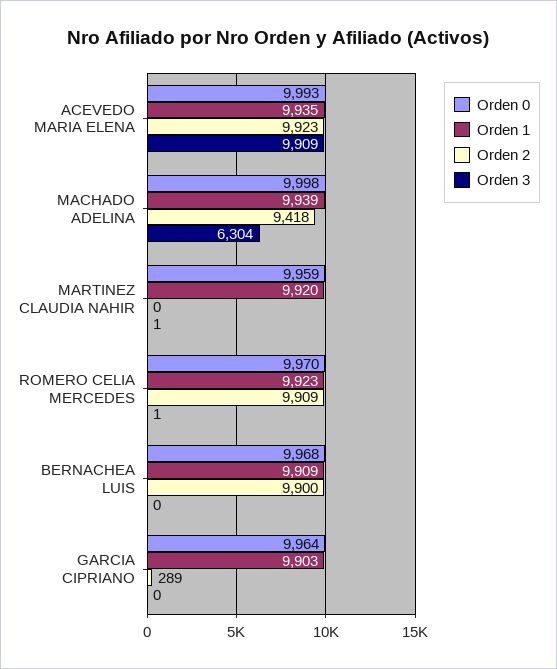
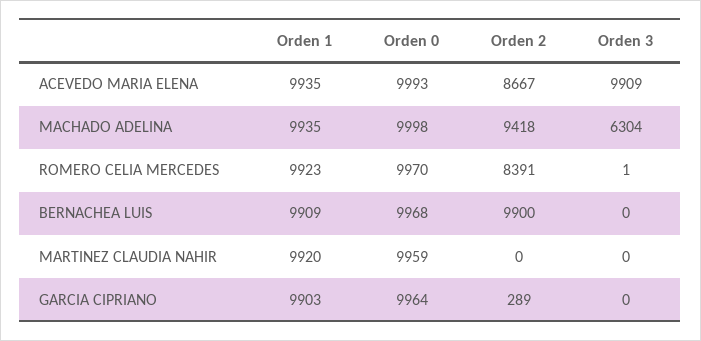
Orden 2, ACEVEDO MARIA ELENA: 9923 -> 8667
Orden 1, MACHADO ADELINA: 9939 -> 9935
Orden 3, MARTINEZ CLAUDIA NAHIR: 1 -> 0
Orden 2, ROMERO CELIA MERCEDES: 9909 -> 8391

